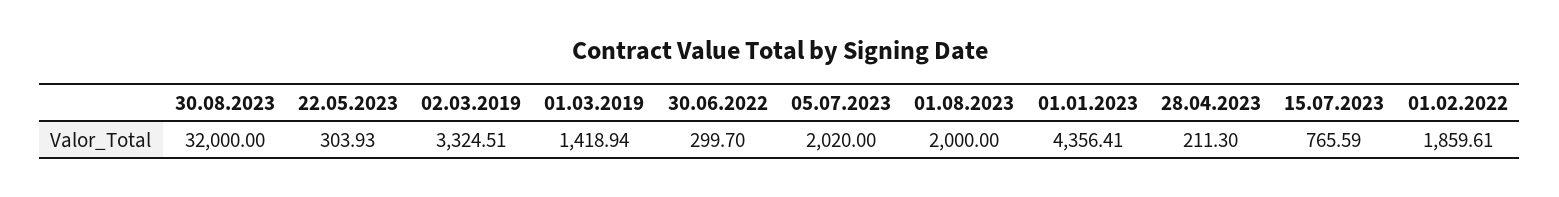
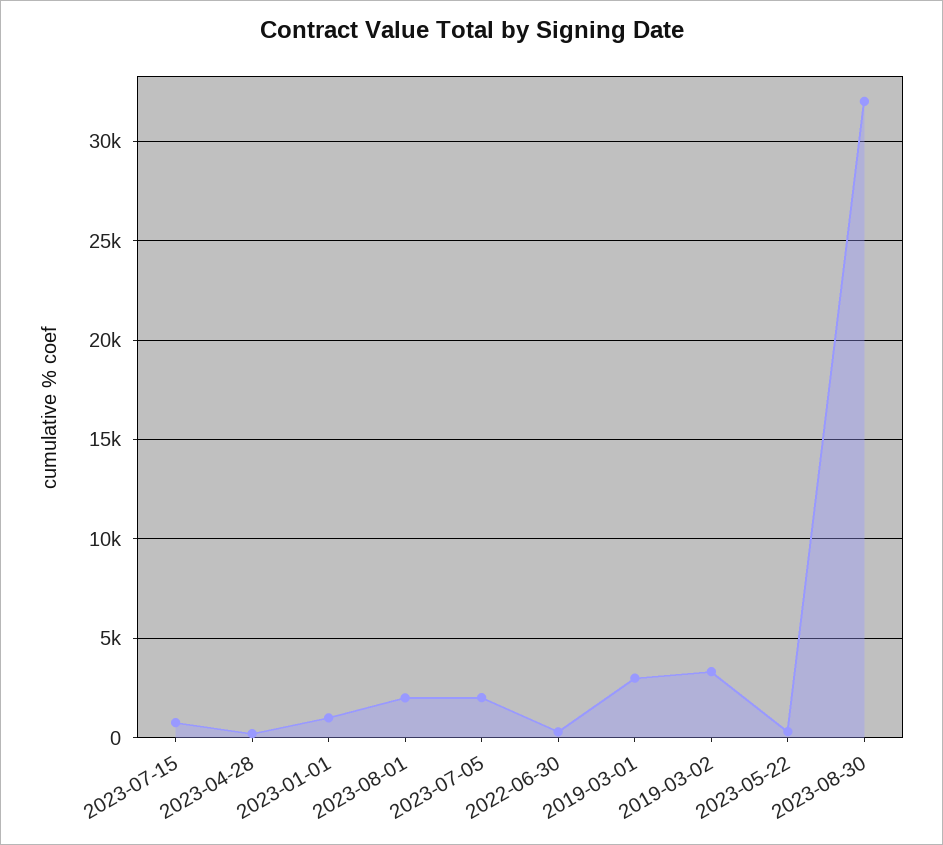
01.03.2019: 1418.94 -> 3000
01.01.2023: 4356.41 -> 1000
01.02.2022: 1859.61 -> none

